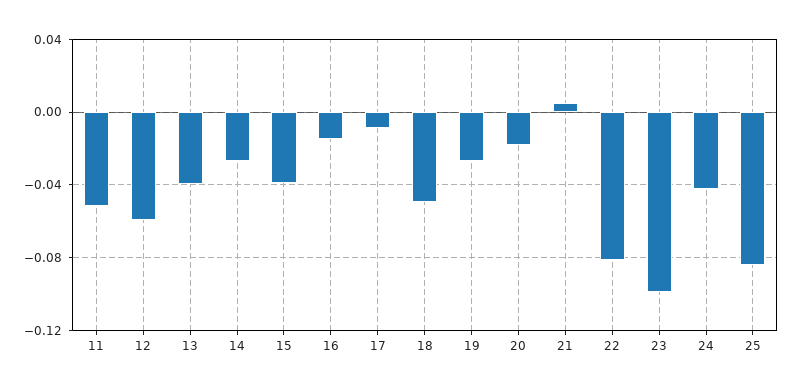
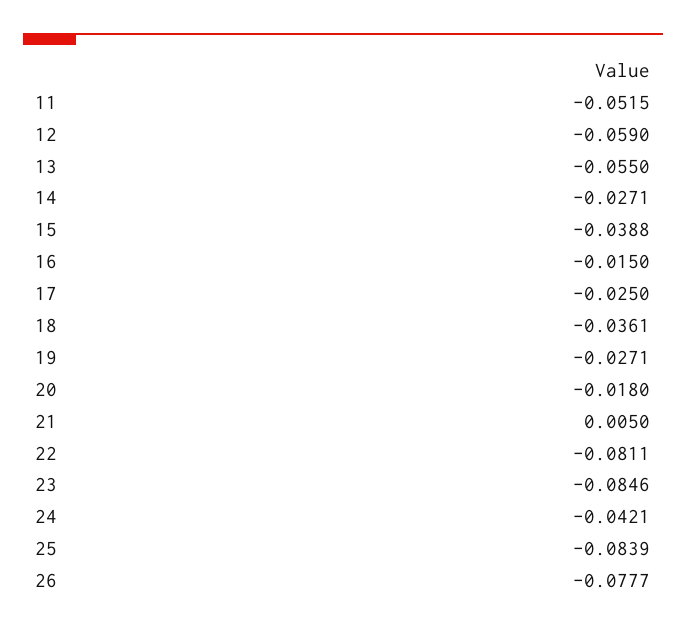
13: -0.04 -> -0.055
17: -0.01 -> -0.025
18: -0.05 -> -0.0361
23: -0.1 -> -0.0846
26: none -> -0.0777

